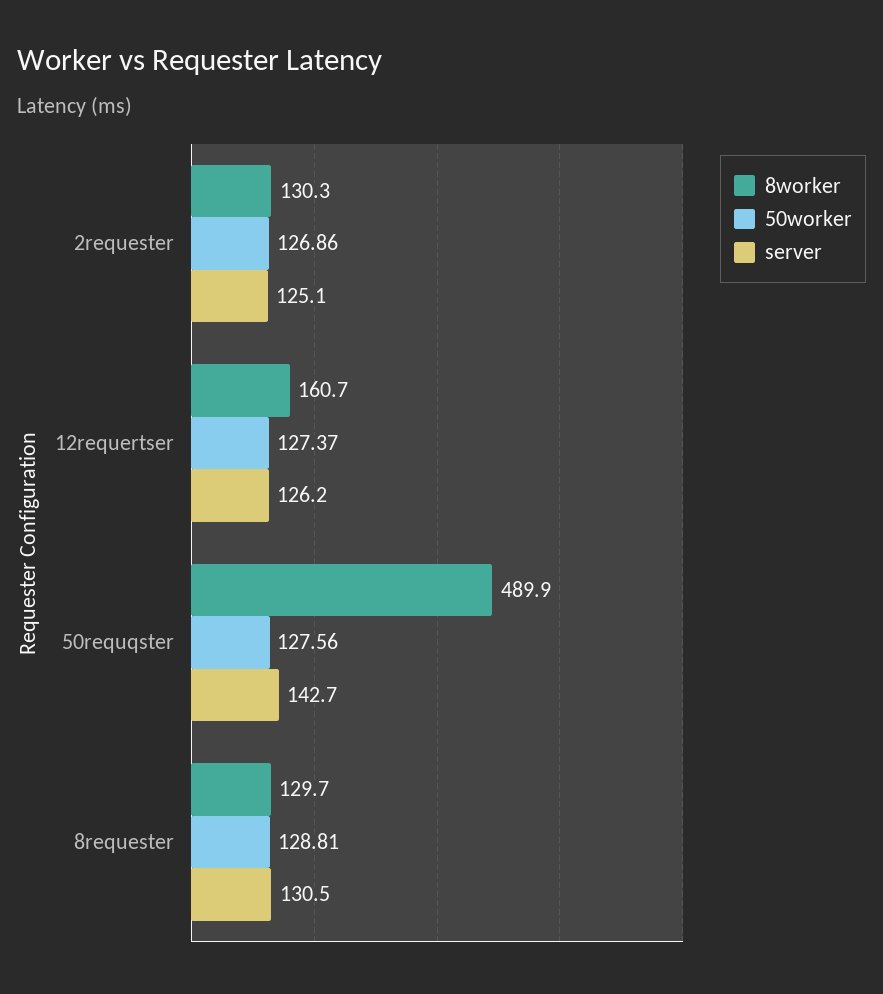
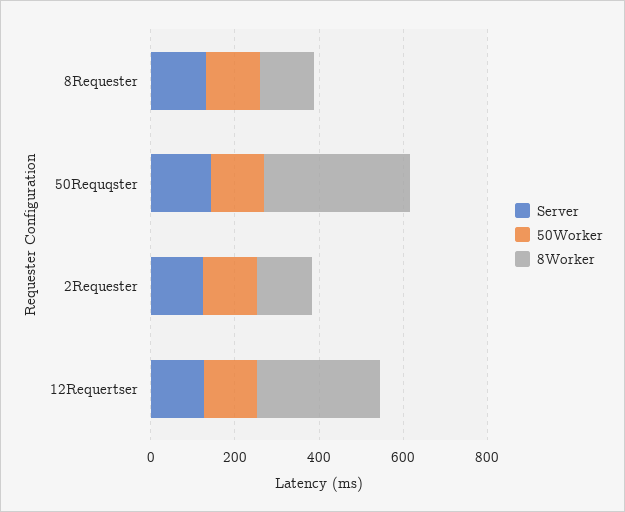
8worker, 12requertser: 160.7 -> 300
8worker, 50requqster: 489.9 -> 350

